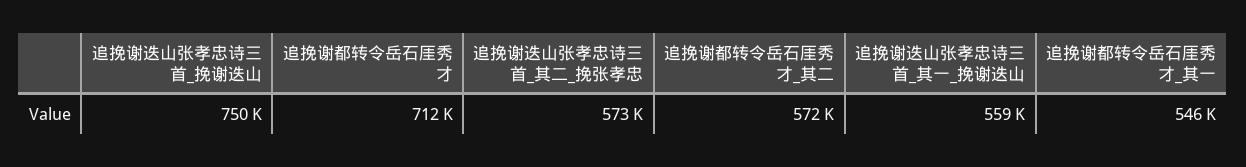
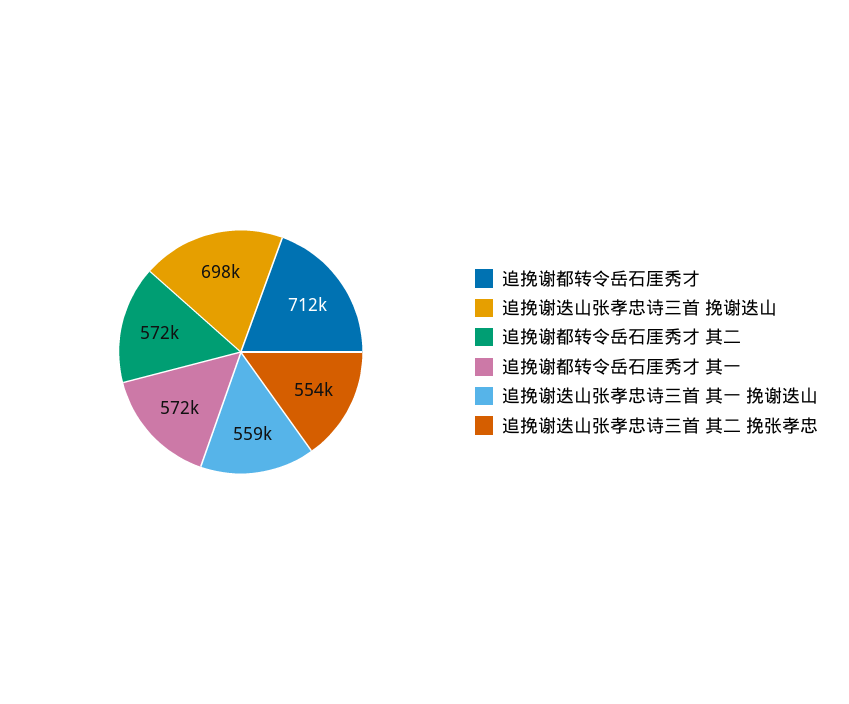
追挽谢迭山张孝忠诗三首_挽谢迭山: 750000 -> 698000
追挽谢迭山张孝忠诗三首_其二_挽张孝忠: 573000 -> 554000
追挽谢都转令岳石厓秀才_其一: 546000 -> 572000

